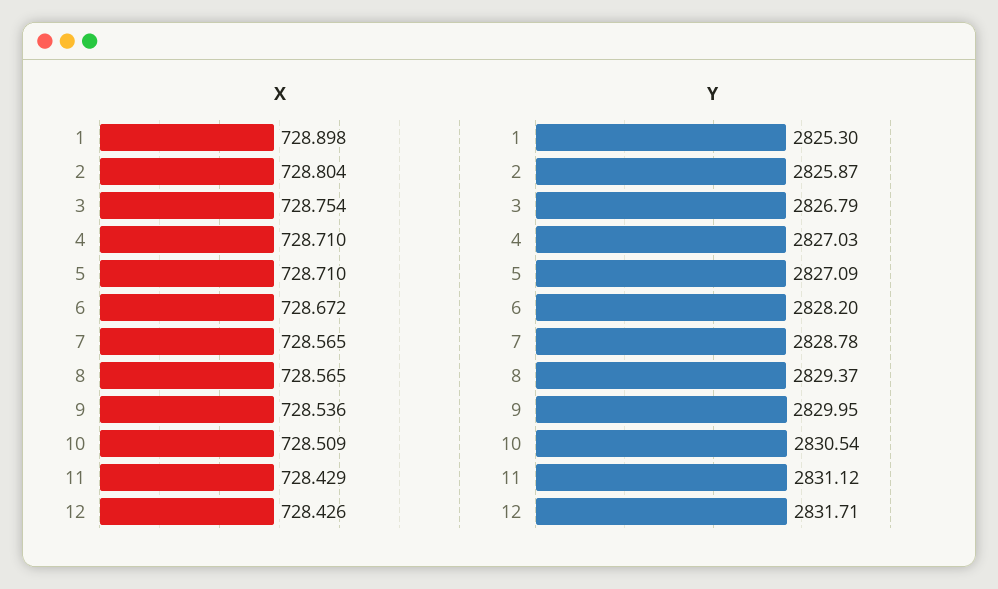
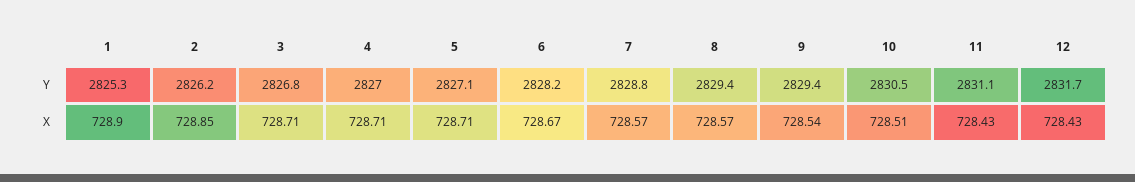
X, 2: 728.804 -> 728.85
X, 3: 728.754 -> 728.71
Y, 2: 2825.87 -> 2826.2
Y, 9: 2829.95 -> 2829.4

